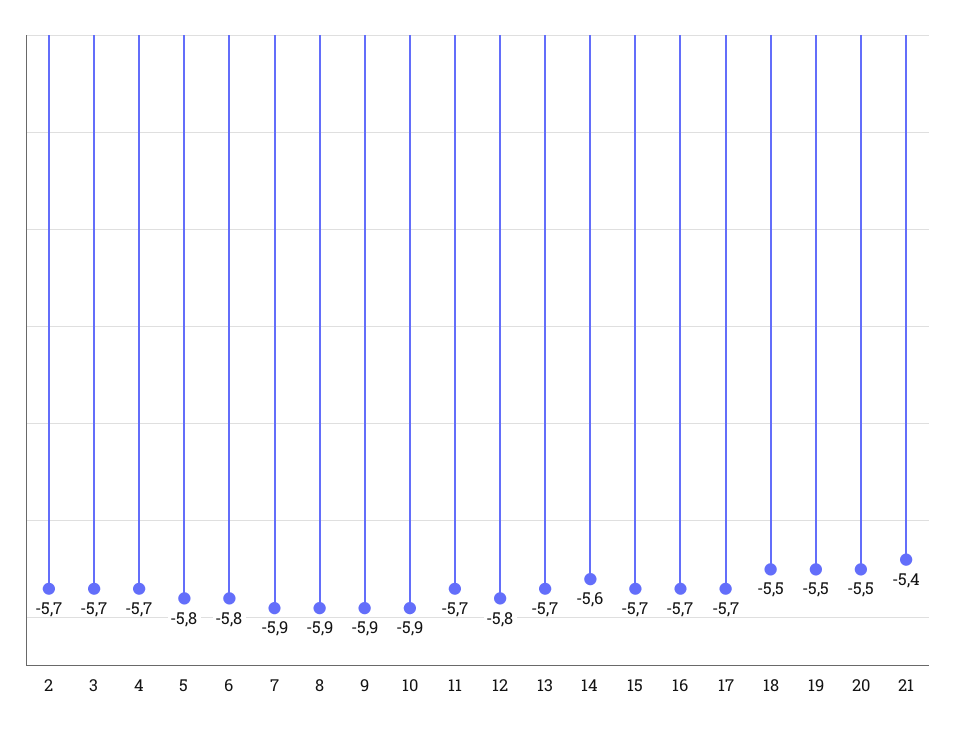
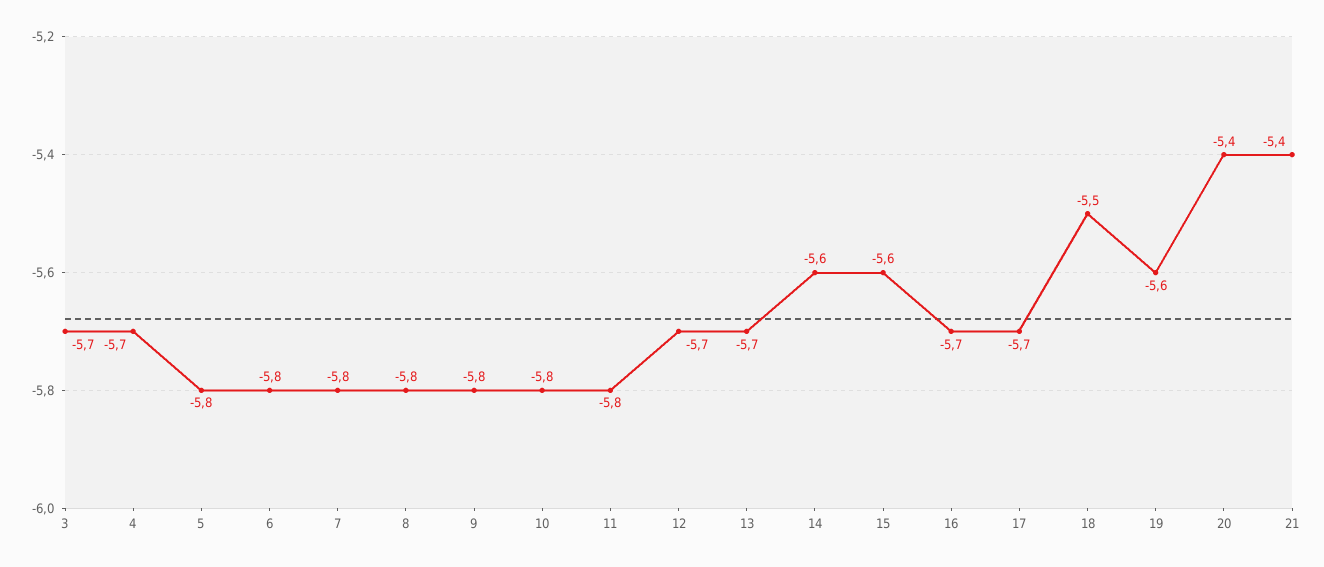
2: -5.7 -> none
7: -5.9 -> -5.8
8: -5.9 -> -5.8
9: -5.9 -> -5.8
10: -5.9 -> -5.8
11: -5.7 -> -5.8
12: -5.8 -> -5.7
15: -5.7 -> -5.6
19: -5.5 -> -5.6
20: -5.5 -> -5.4

